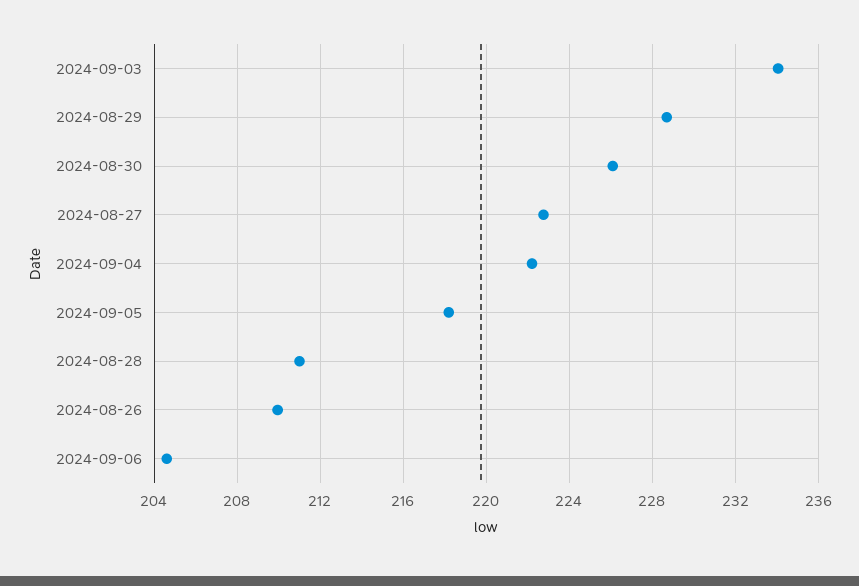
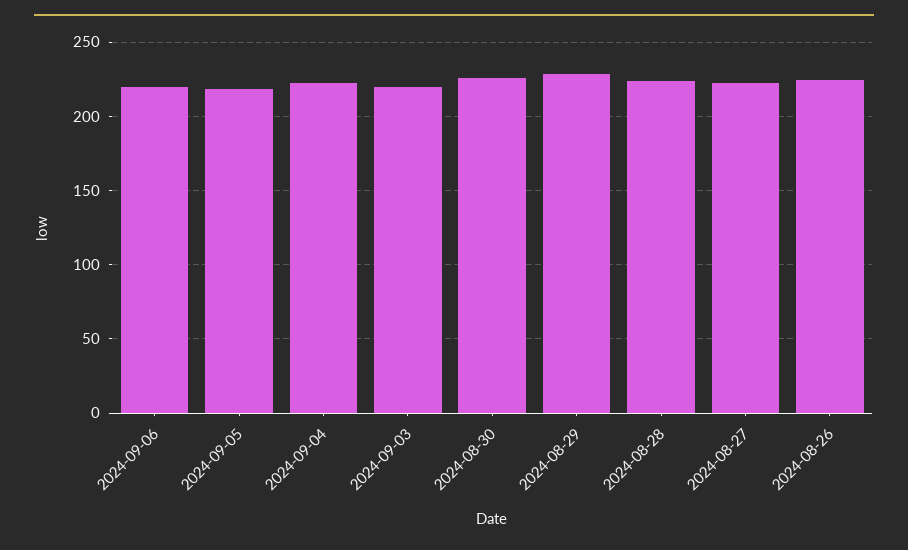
2024-09-03: 234 -> 220
2024-08-28: 211 -> 225
2024-08-26: 210 -> 225
2024-09-06: 204.5 -> 220

